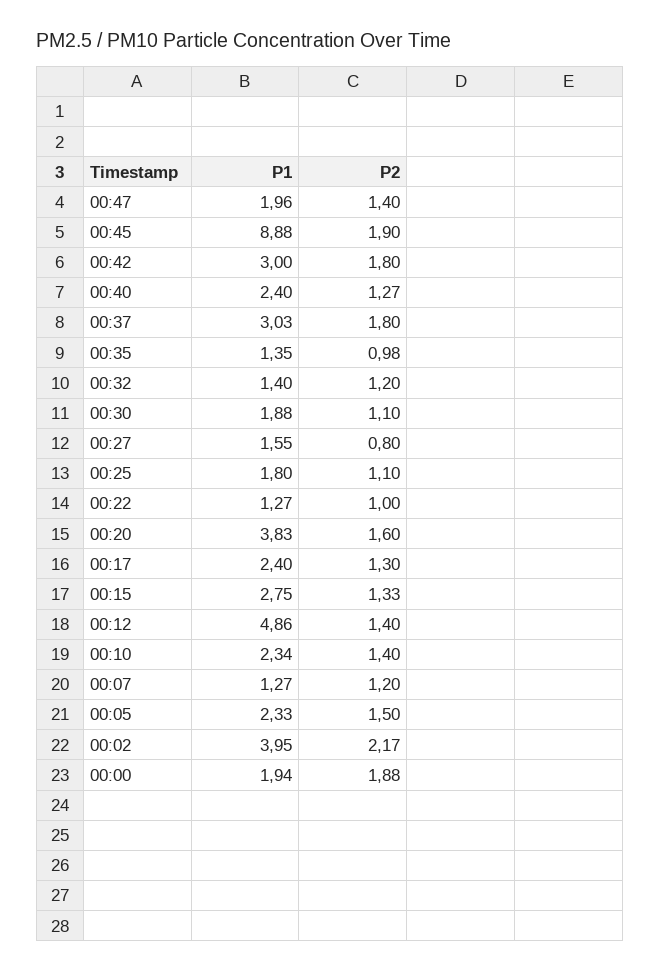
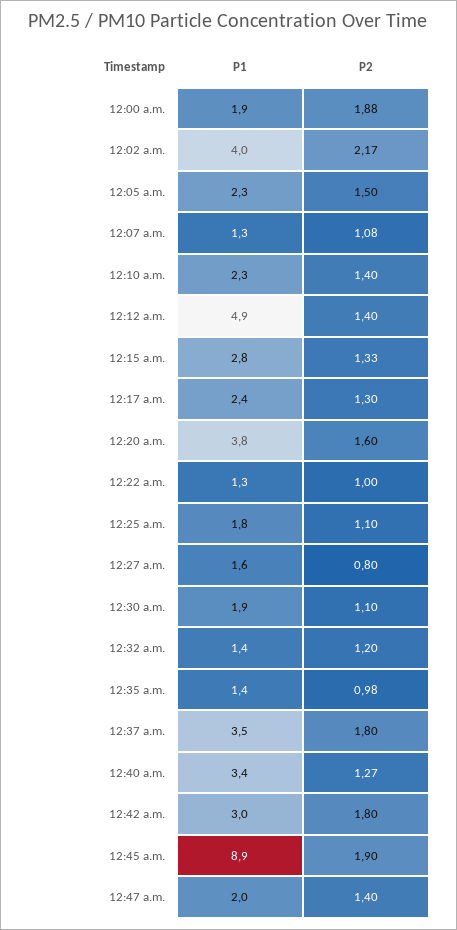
P1, 00:40: 2.4 -> 3.4
P1, 00:37: 3.03 -> 3.5
P2, 00:07: 1.2 -> 1.08

